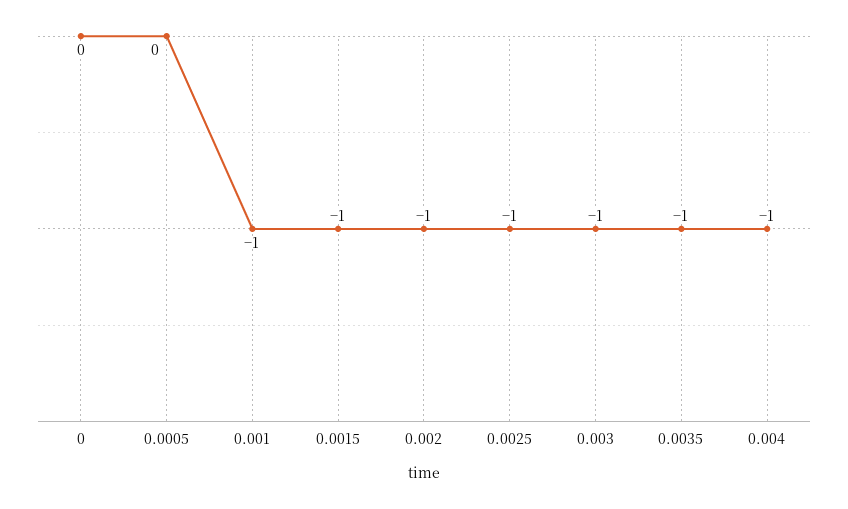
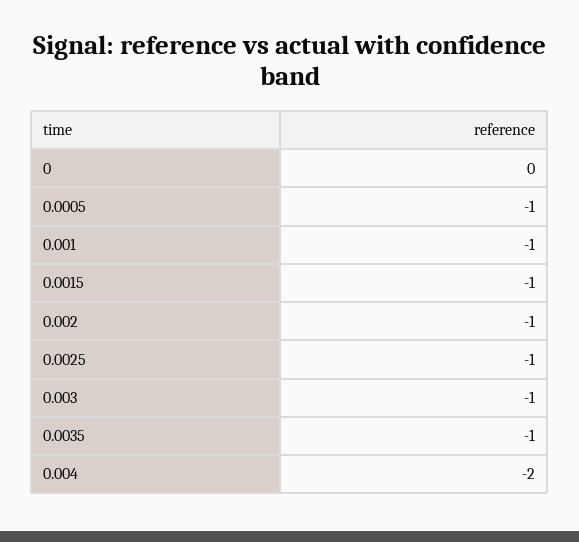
0.0005: 0 -> -1
0.004: -1 -> -2

